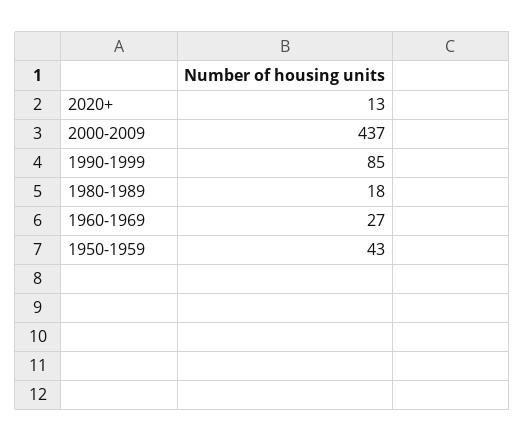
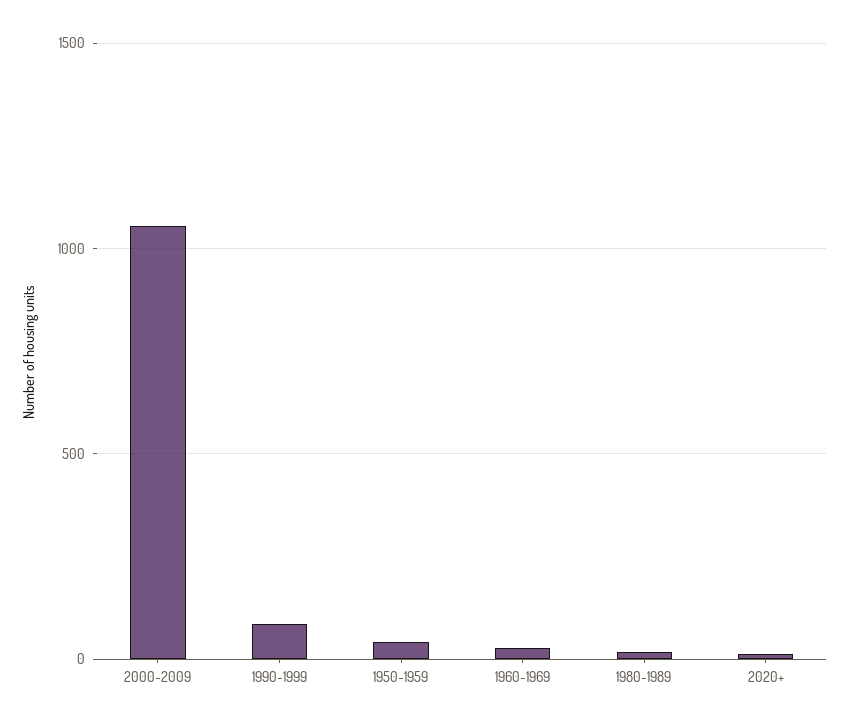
2000-2009: 437 -> 1050

